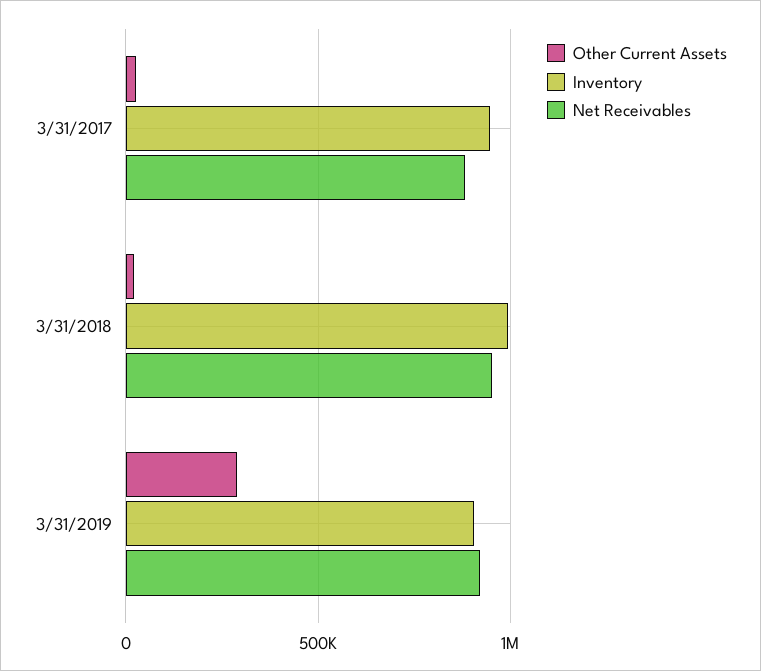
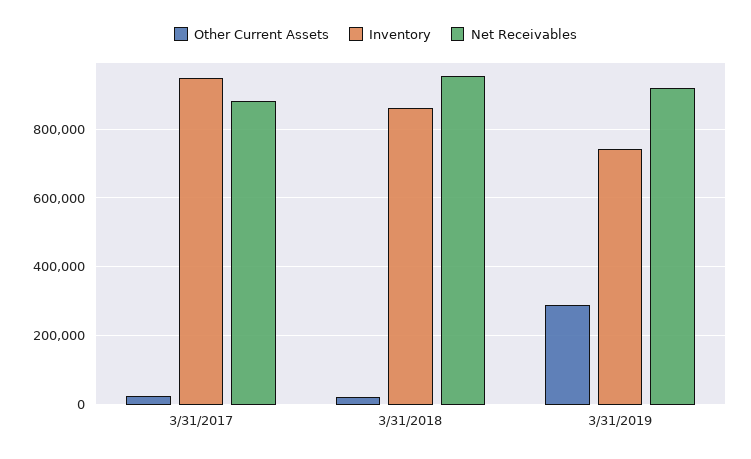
Inventory, 3/31/2018: 1000000 -> 860000
Inventory, 3/31/2019: 900000 -> 740000

